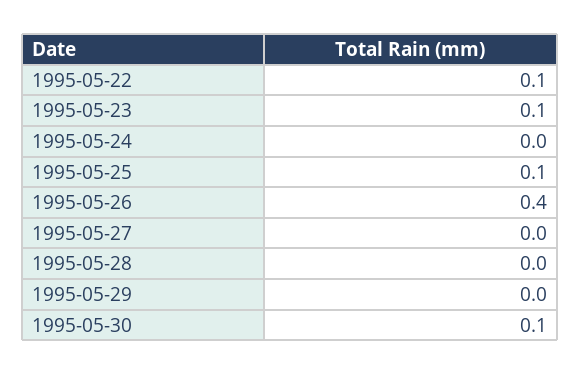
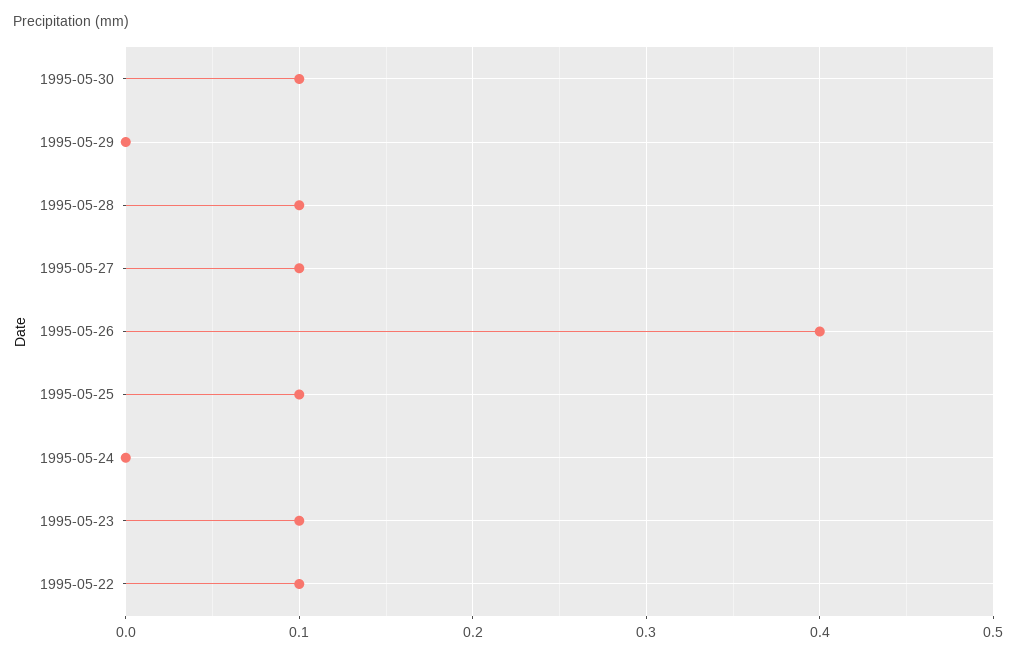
1995-05-27: 0 -> 0.1
1995-05-28: 0 -> 0.1

